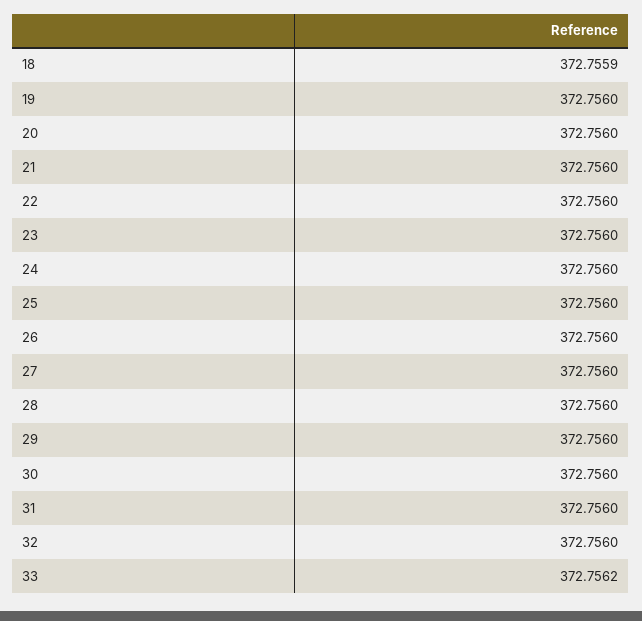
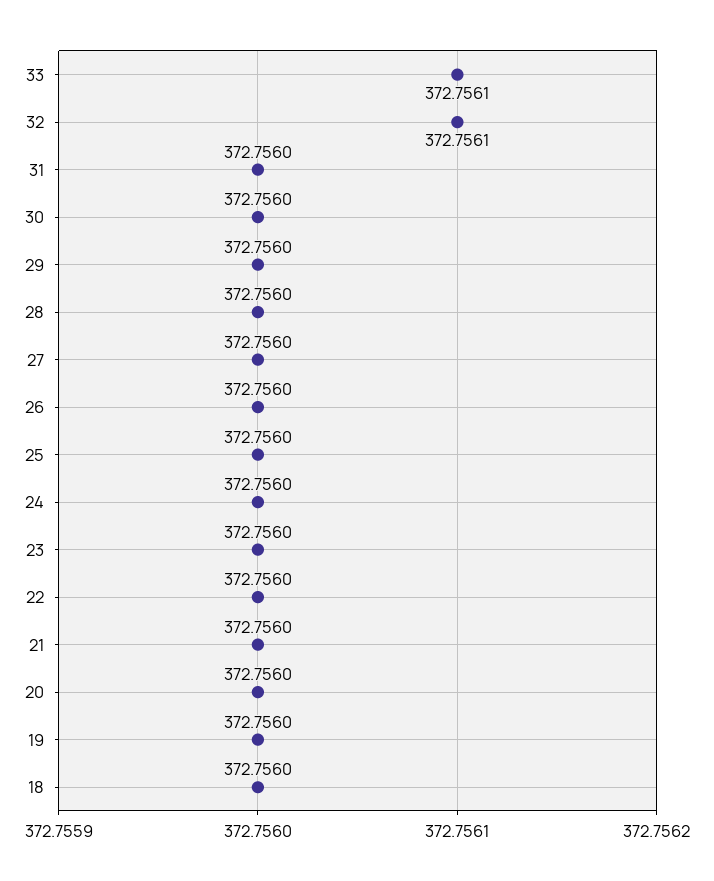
18: 372.7559 -> 372.756
32: 372.756 -> 372.7561
33: 372.7562 -> 372.7561

